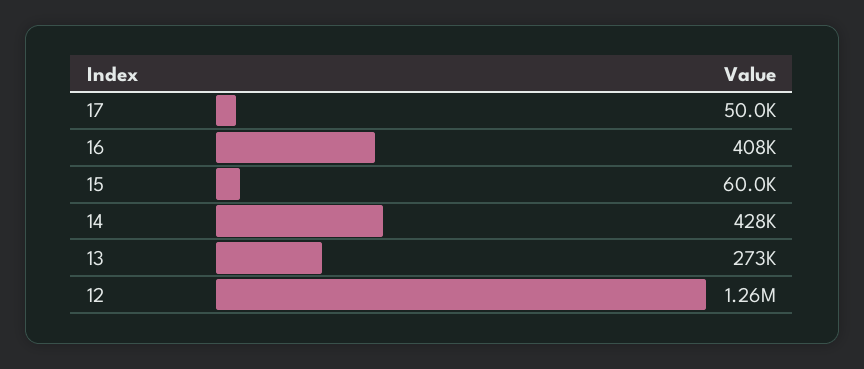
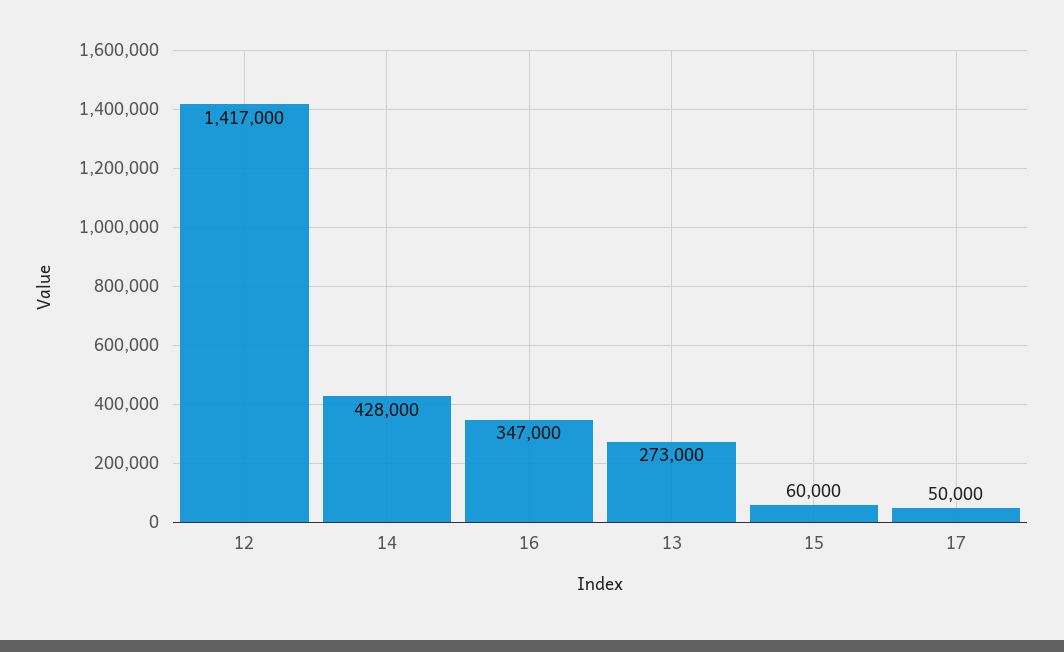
16: 408000 -> 347000
12: 1260000 -> 1417000

